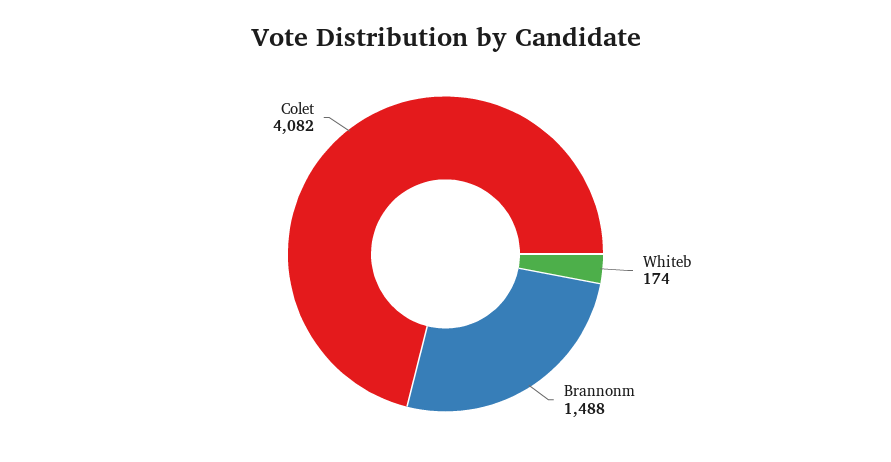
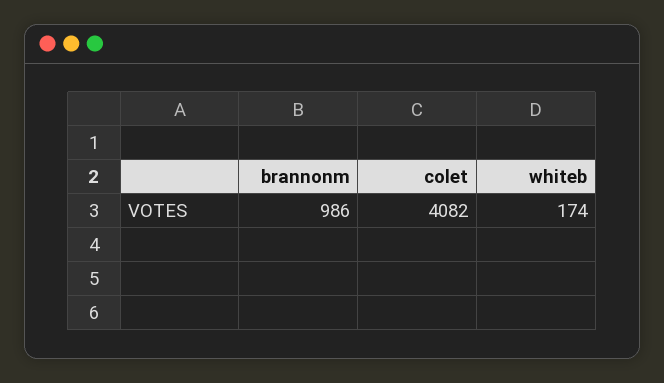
Brannonm: 1488 -> 986

